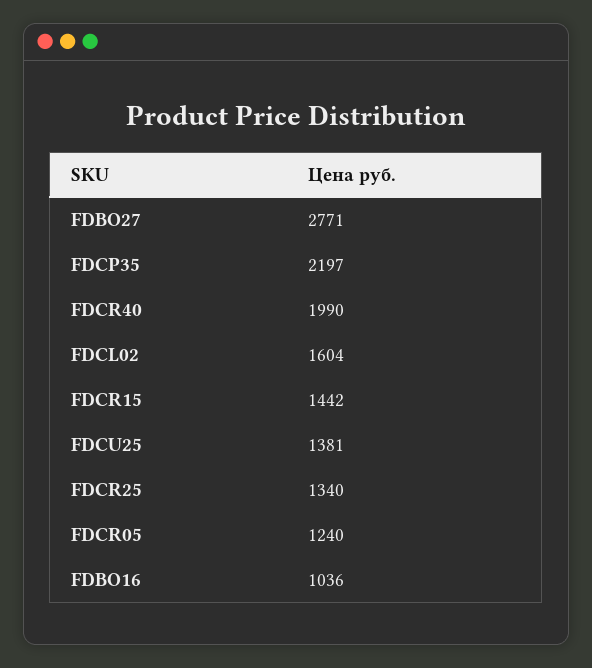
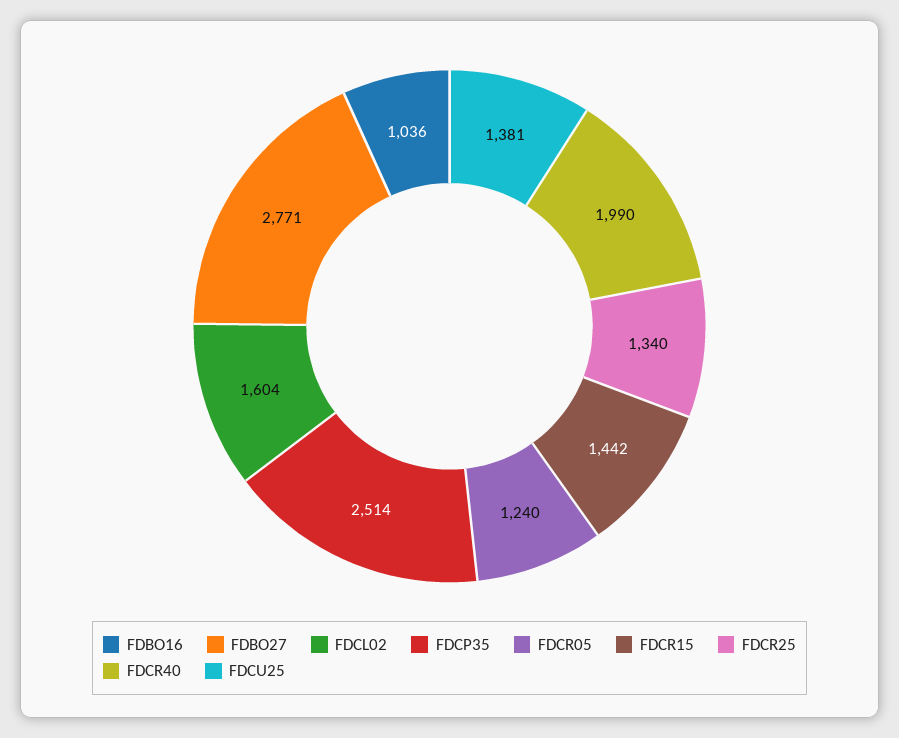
FDCP35: 2197 -> 2514

